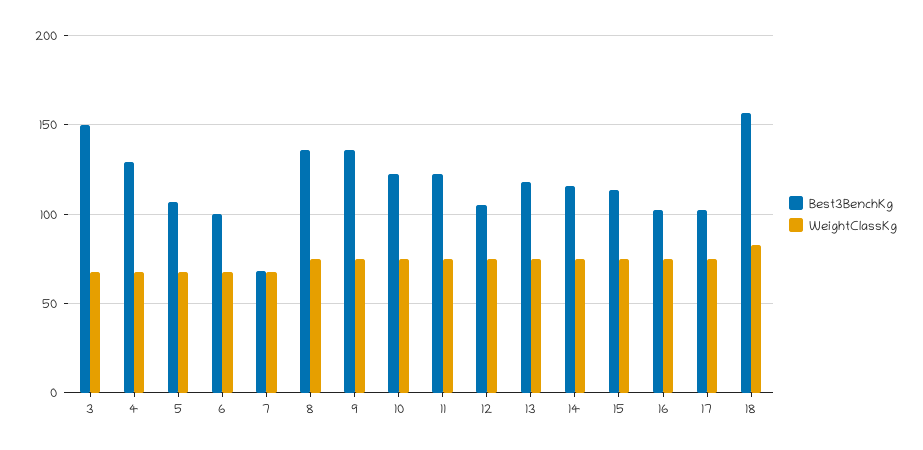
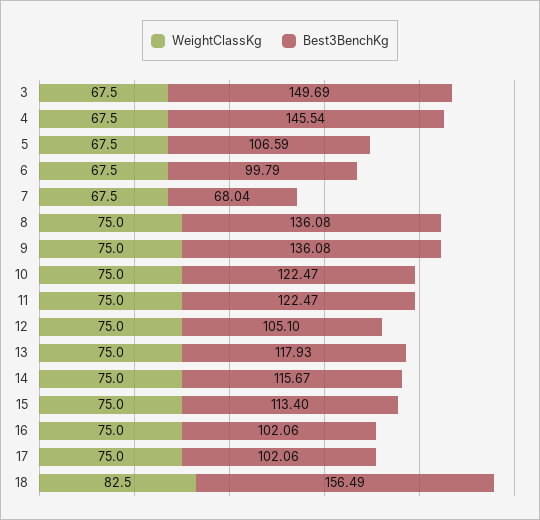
Best3BenchKg, 4: 130 -> 145.54

